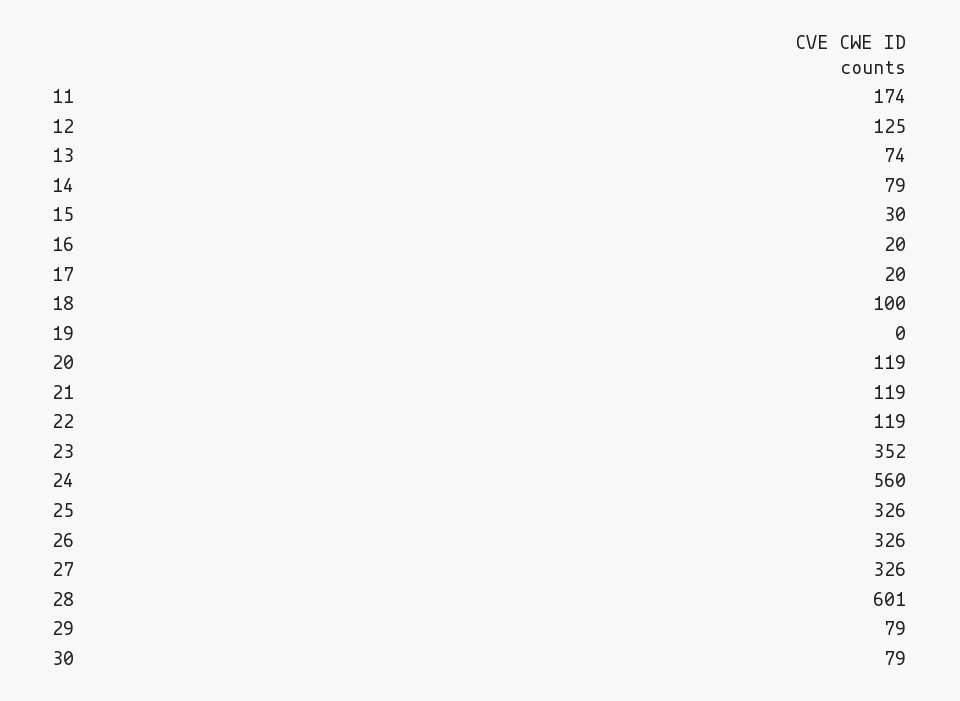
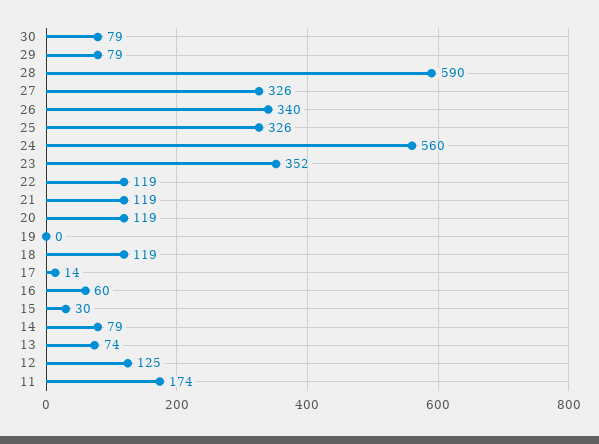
16: 20 -> 60
17: 20 -> 14
18: 100 -> 119
26: 326 -> 340
28: 601 -> 590

